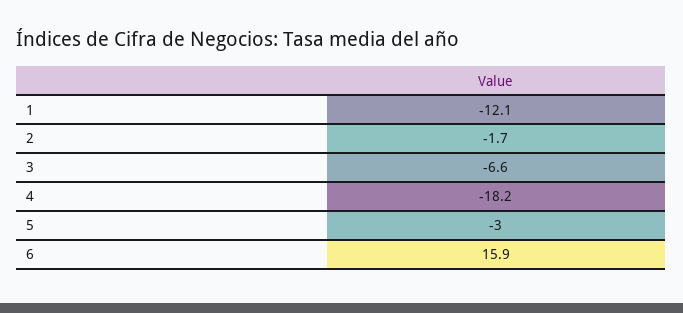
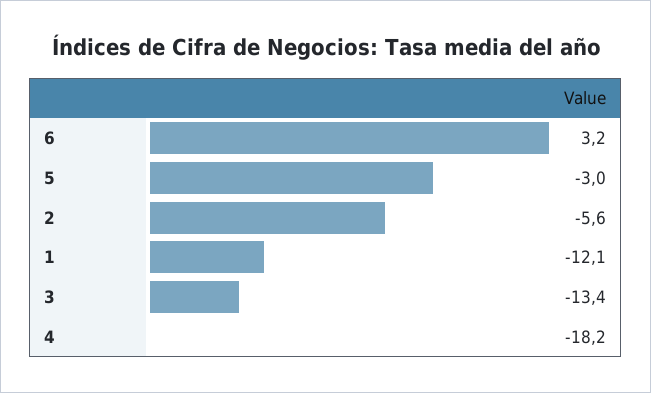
2: -1.7 -> -5.6
3: -6.6 -> -13.4
6: 15.9 -> 3.2

